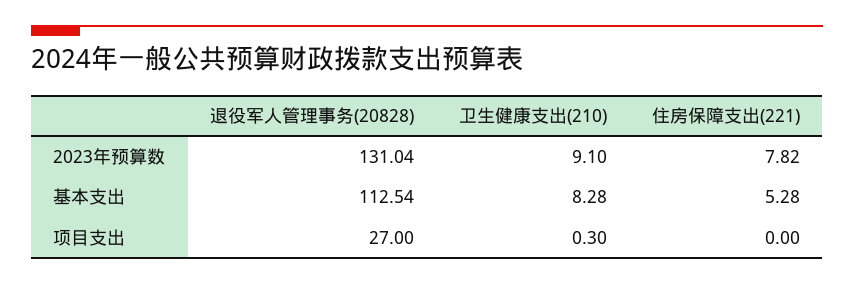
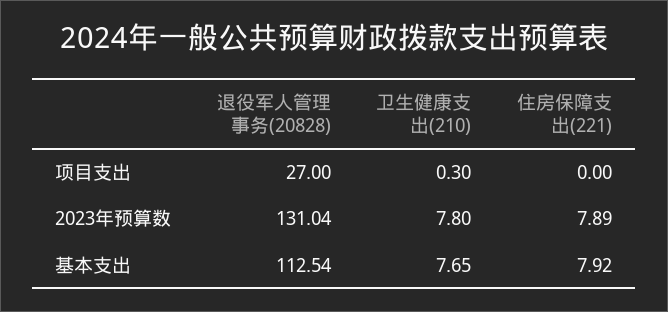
卫生健康支出(210), 2023年预算数: 9.1 -> 7.8
住房保障支出(221), 2023年预算数: 7.82 -> 7.89
卫生健康支出(210), 基本支出: 8.28 -> 7.65
住房保障支出(221), 基本支出: 5.28 -> 7.92

